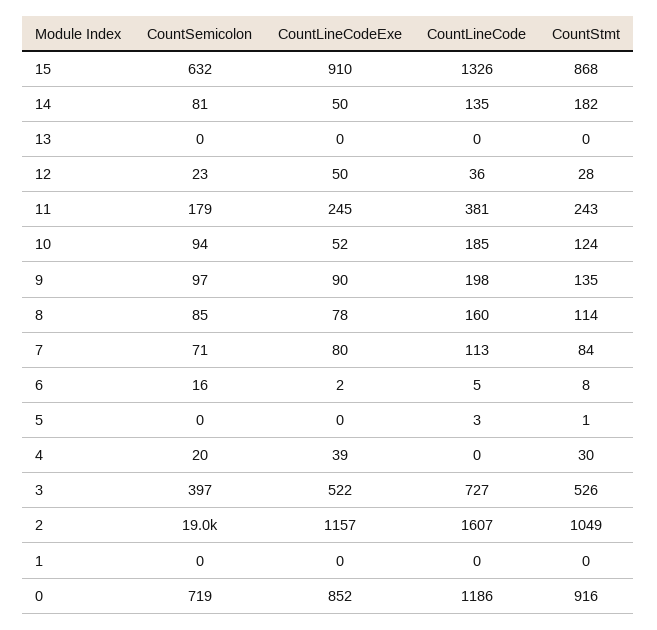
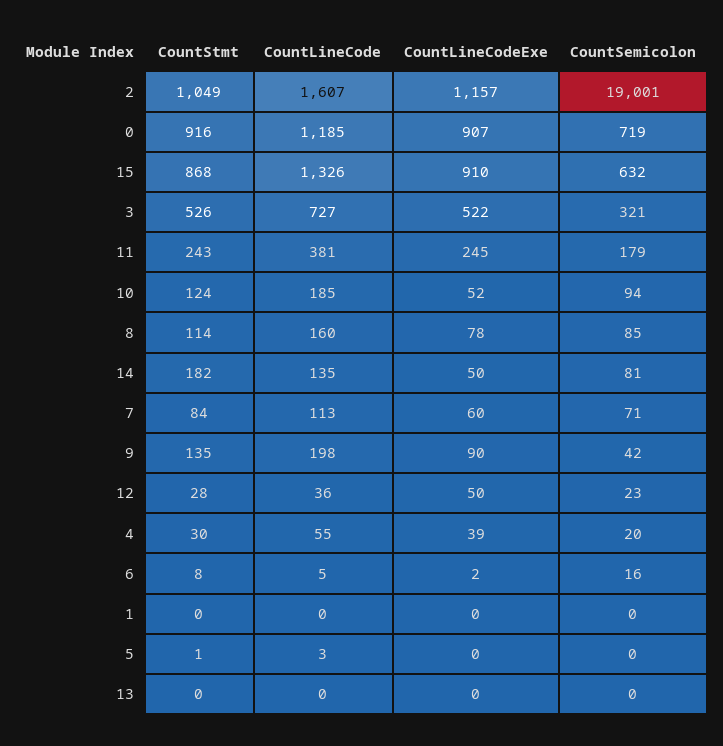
CountSemicolon, 9: 97 -> 42
CountLineCodeExe, 7: 80 -> 60
CountLineCode, 4: 0 -> 55
CountSemicolon, 3: 397 -> 321
CountLineCodeExe, 0: 852 -> 907
CountLineCode, 0: 1186 -> 1185

